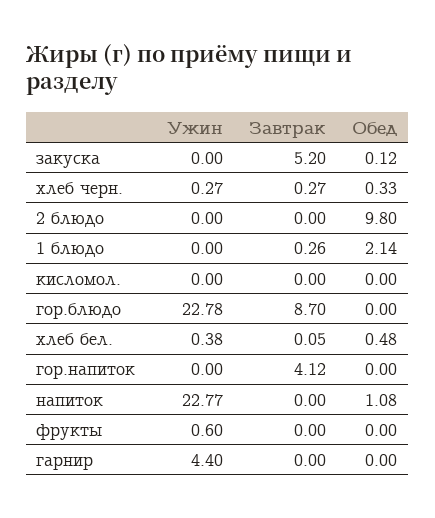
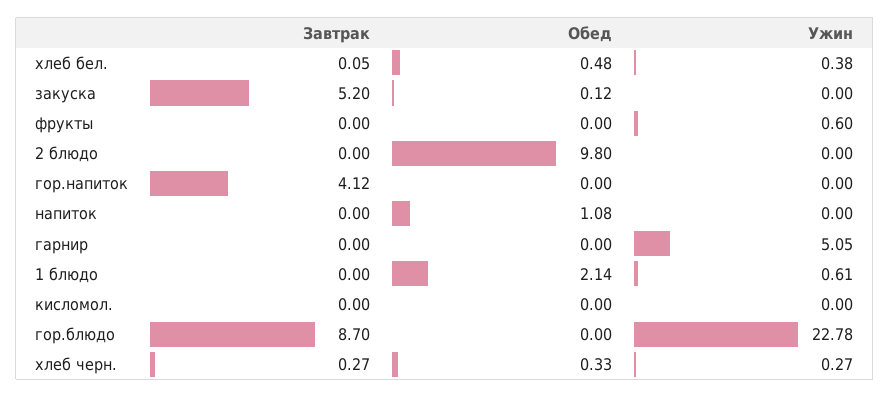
Ужин, 1 блюдо: 0 -> 0.61
Завтрак, 1 блюдо: 0.26 -> 0
Ужин, напиток: 22.77 -> 0
Ужин, гарнир: 4.4 -> 5.05

